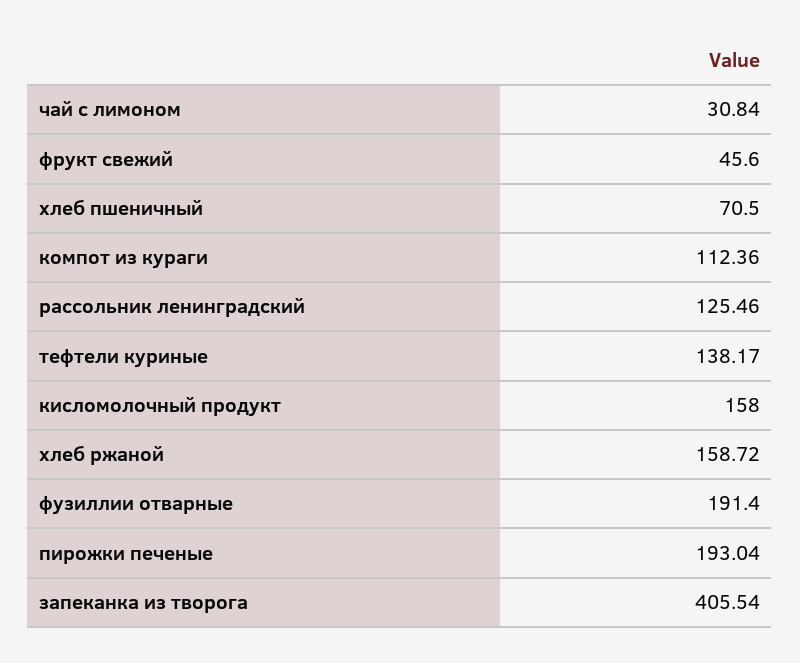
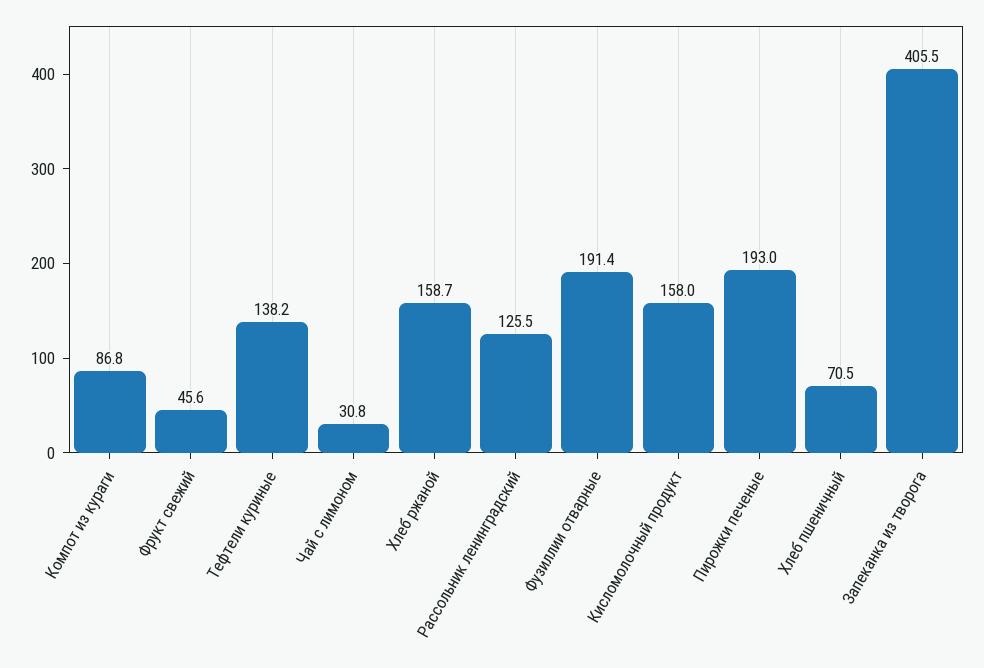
компот из кураги: 112.36 -> 86.8

